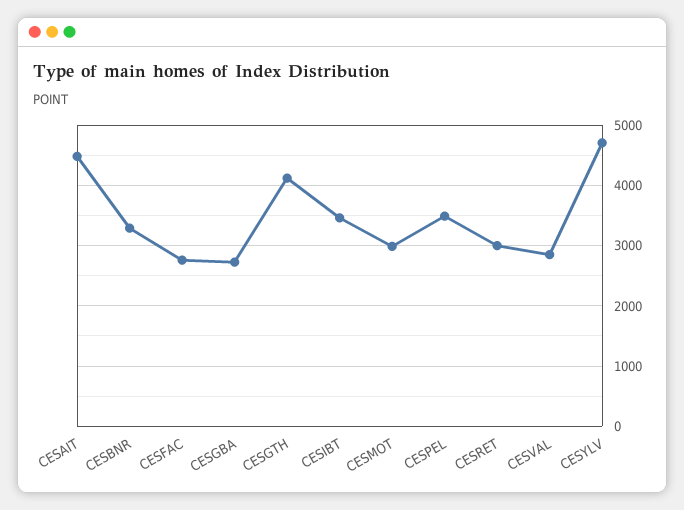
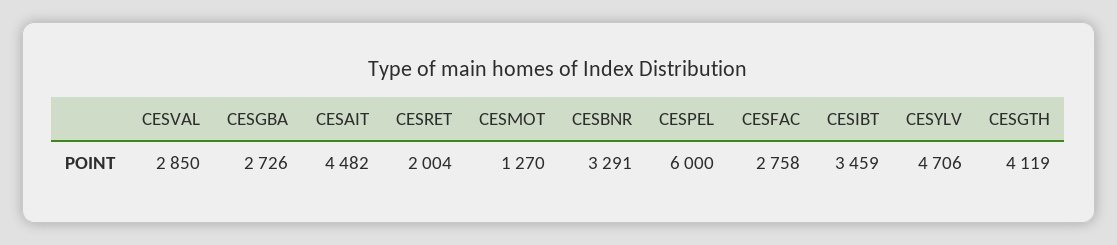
CESMOT: 3000 -> 1270
CESPEL: 3500 -> 6000
CESRET: 3000 -> 2004

